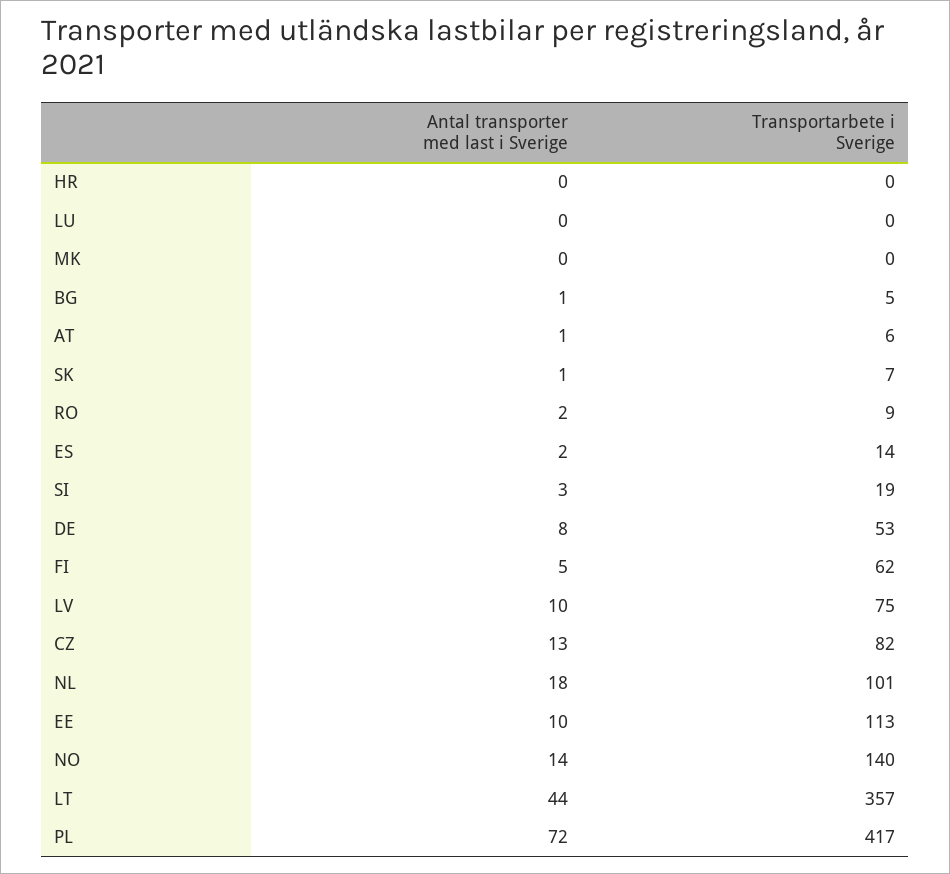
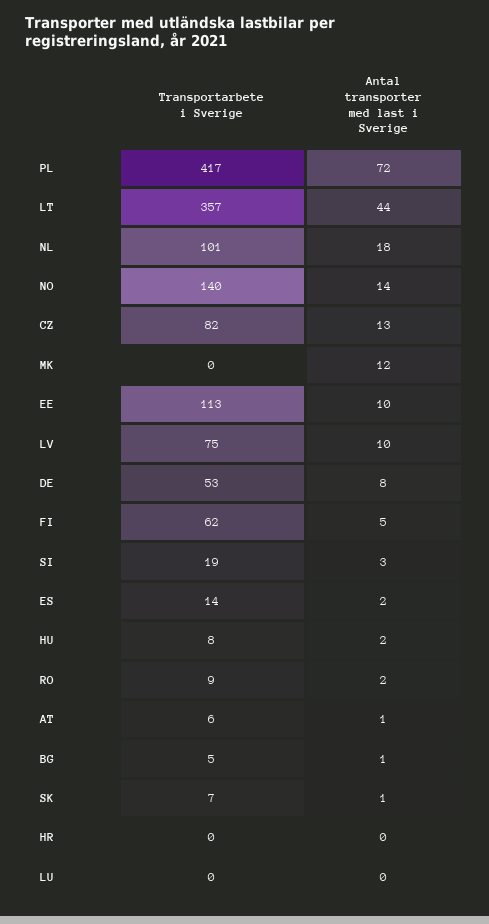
Antal transporter med last i Sverige, MK: 0 -> 12
Transportarbete i Sverige, HU: none -> 8
Antal transporter med last i Sverige, HU: none -> 2

